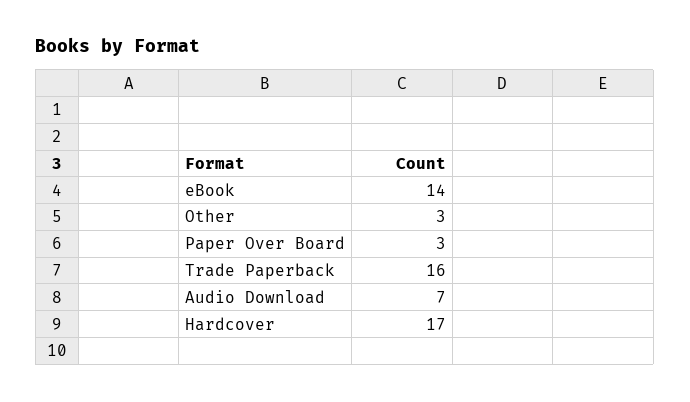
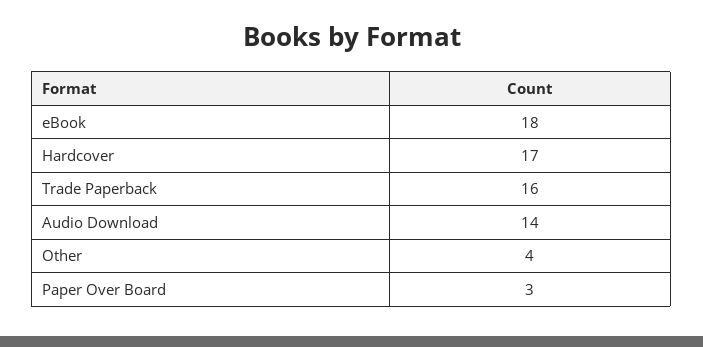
eBook: 14 -> 18
Other: 3 -> 4
Audio Download: 7 -> 14

